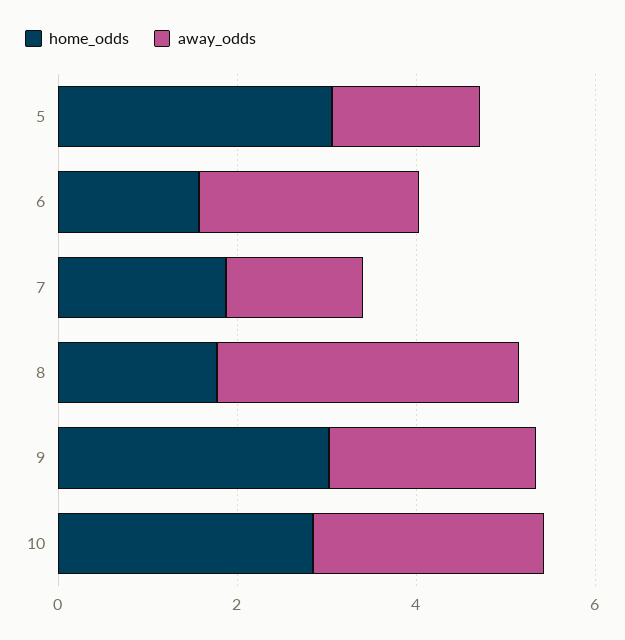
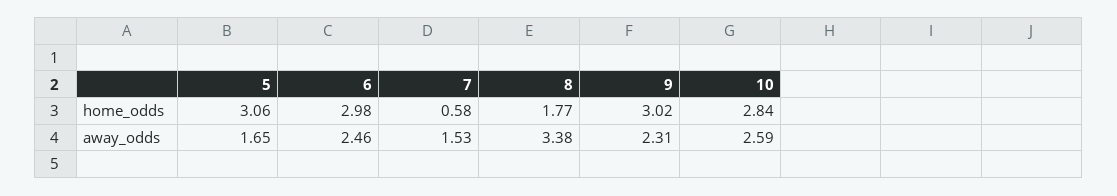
home_odds, 6: 1.5 -> 2.98
home_odds, 7: 2 -> 0.58

